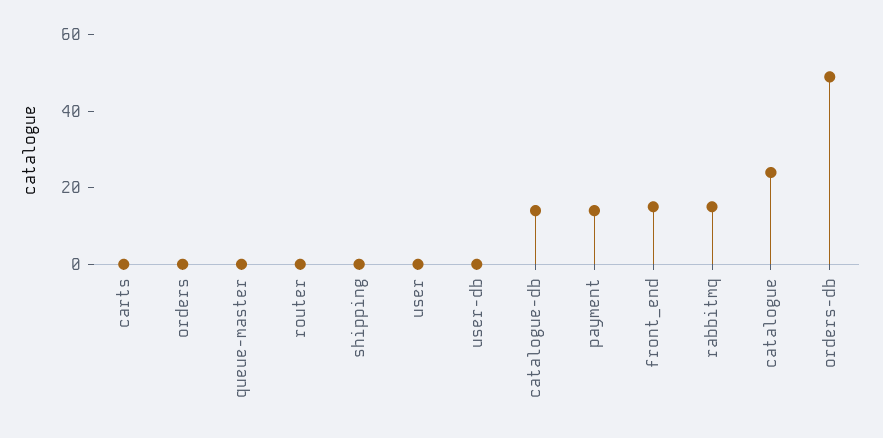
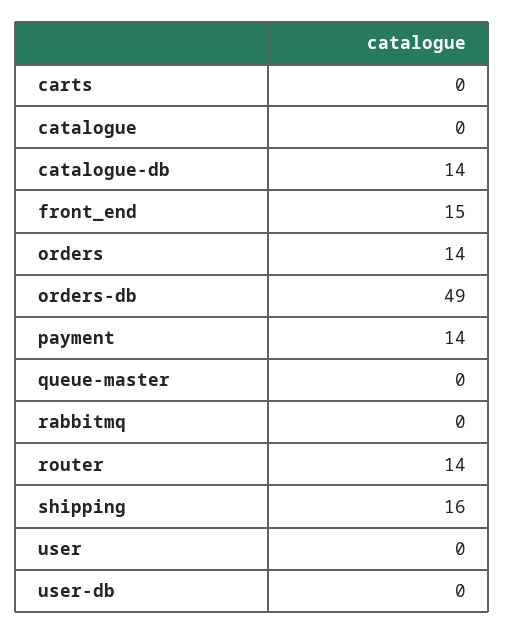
orders: 0 -> 14
router: 0 -> 14
shipping: 0 -> 16
rabbitmq: 15 -> 0
catalogue: 25 -> 0

